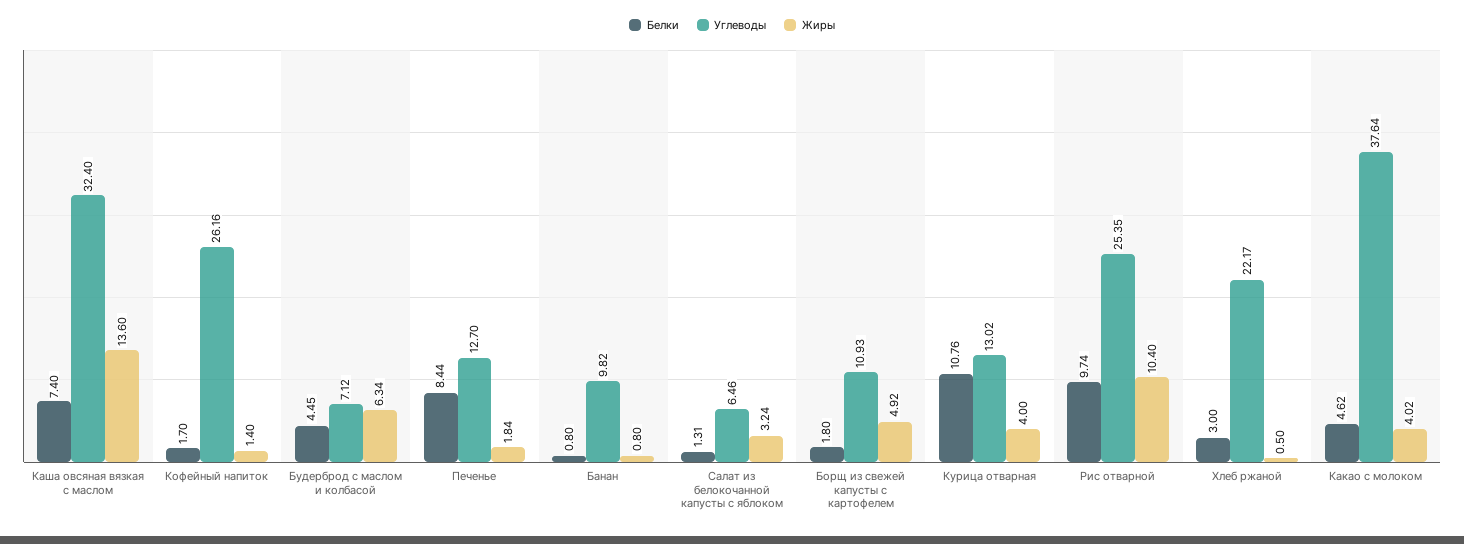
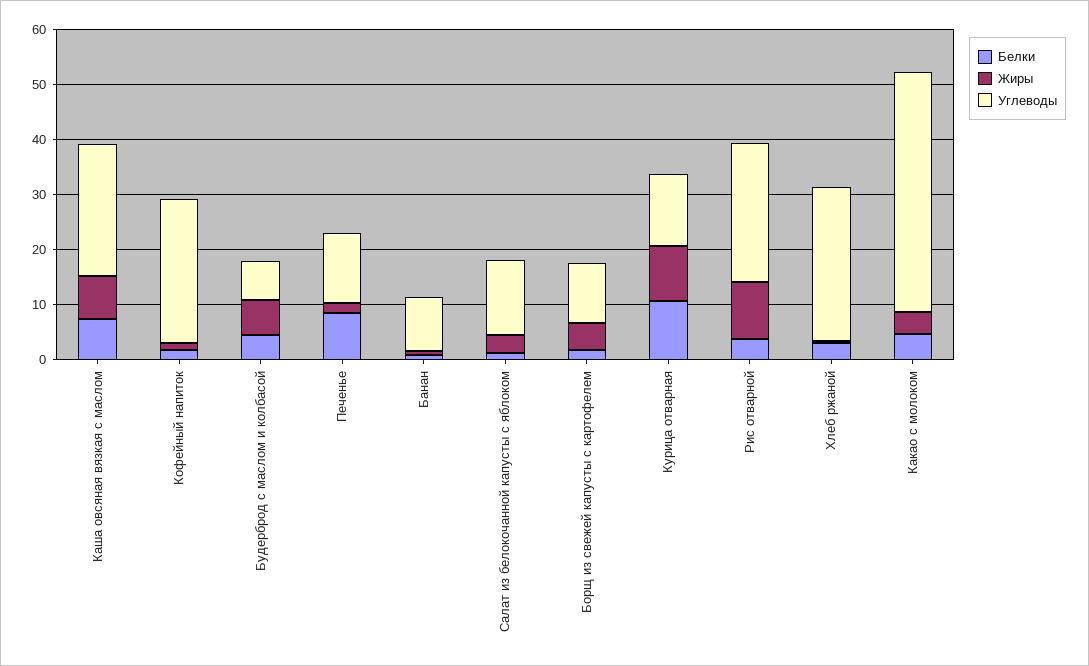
Углеводы, Каша овсяная вязкая с маслом: 32.4 -> 24
Жиры, Каша овсяная вязкая с маслом: 13.6 -> 8
Углеводы, Салат из белокочанной капусты с яблоком: 6.46 -> 14
Жиры, Курица отварная: 4 -> 10
Белки, Рис отварной: 9.74 -> 4
Углеводы, Хлеб ржаной: 22.17 -> 28
Углеводы, Какао с молоком: 37.64 -> 44

